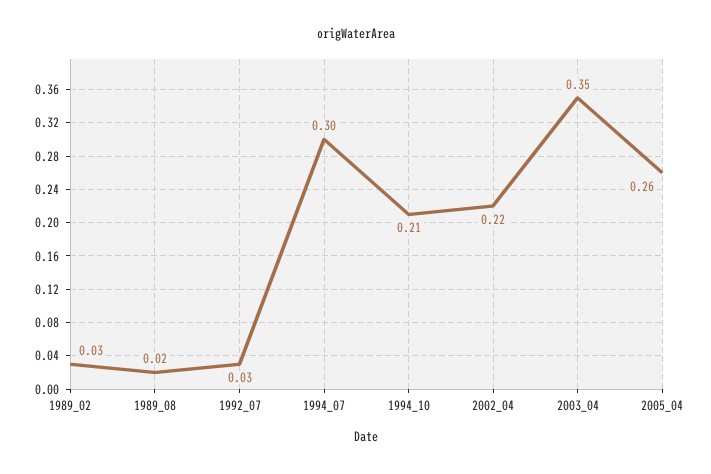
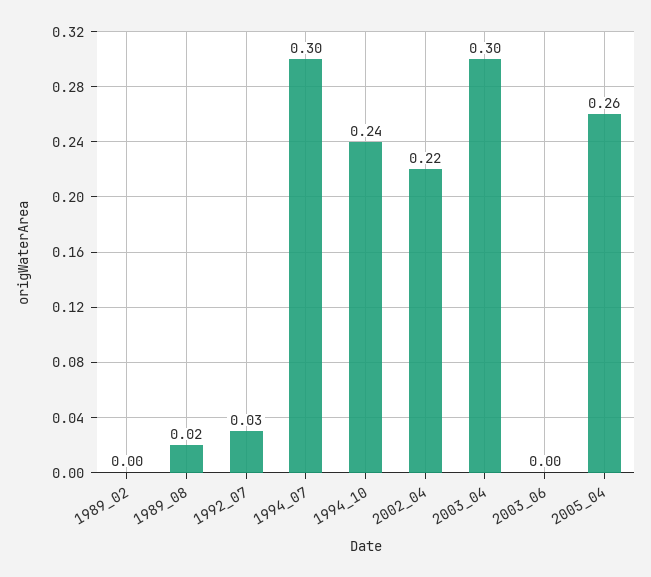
1989_02: 0.03 -> 0
1994_10: 0.21 -> 0.24
2003_04: 0.35 -> 0.3
2003_06: none -> 0

